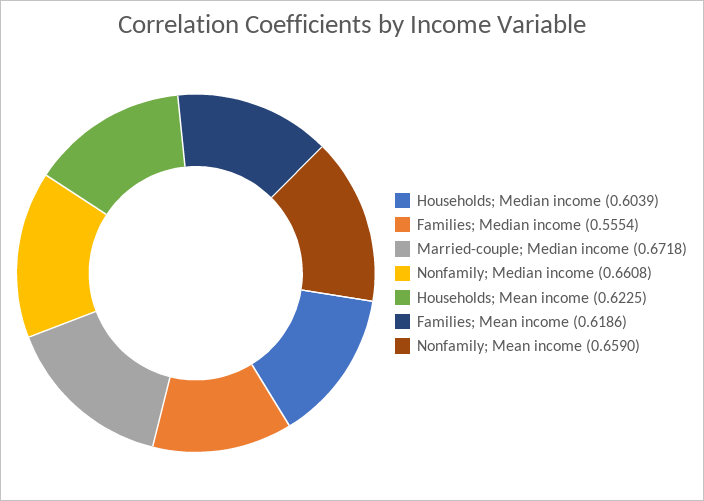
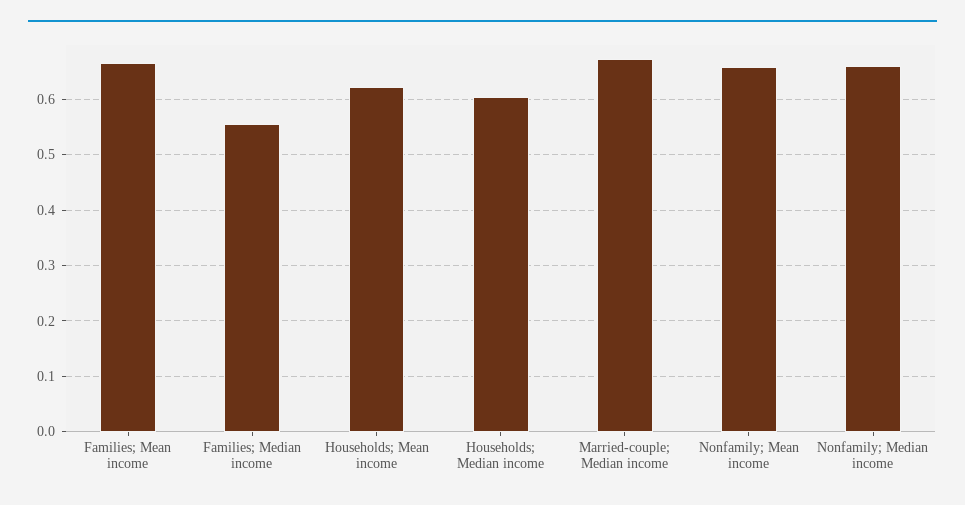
Families; Mean income: 0.6186 -> 0.66

